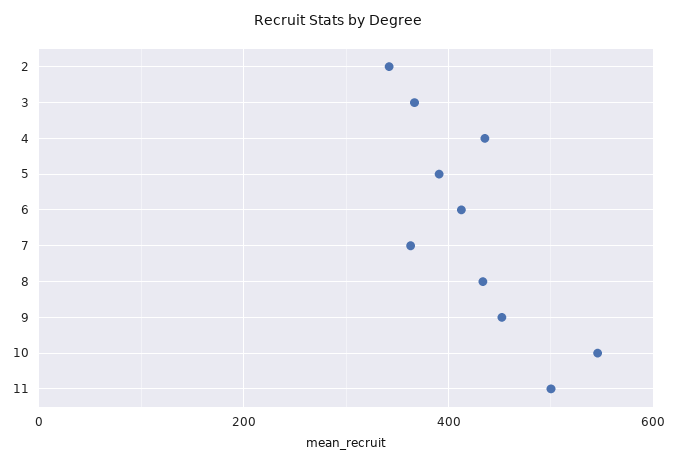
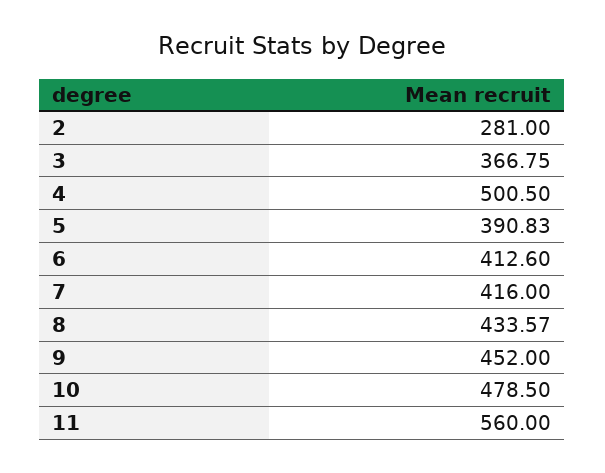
2: 340 -> 281
4: 440 -> 500.5
7: 360 -> 416
10: 540 -> 478.5
11: 500 -> 560

